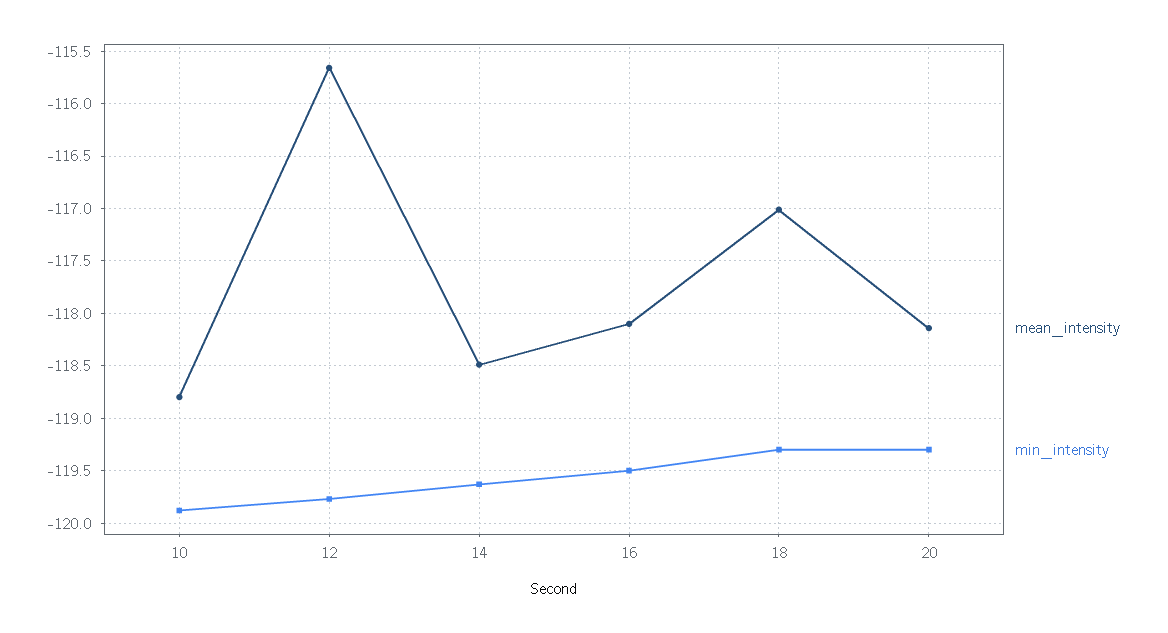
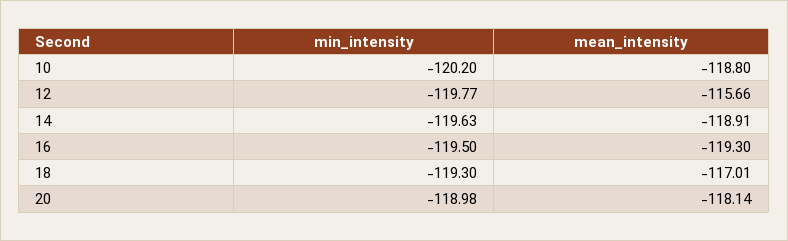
min_intensity, 10: -119.9 -> -120.2
mean_intensity, 14: -118.5 -> -118.91
mean_intensity, 16: -118.1 -> -119.3
min_intensity, 20: -119.3 -> -118.98

